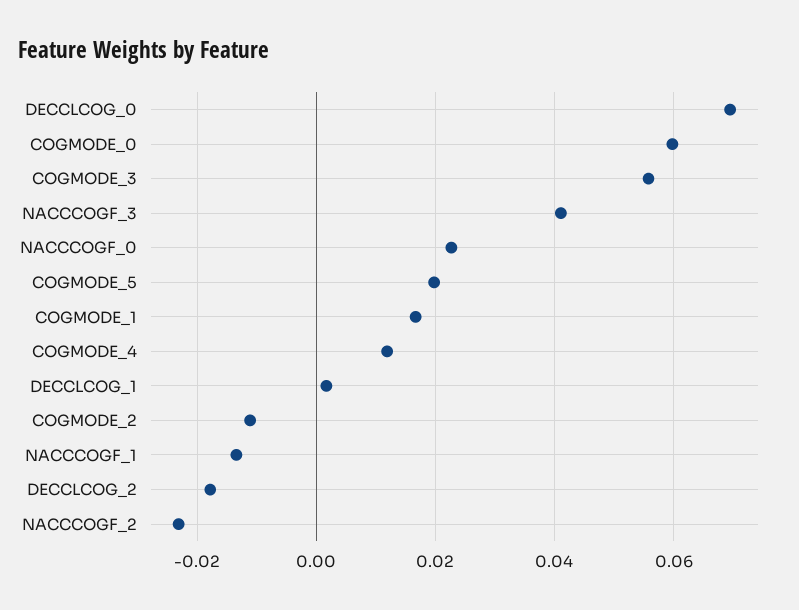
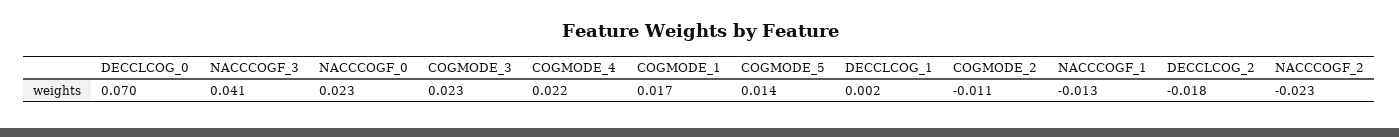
COGMODE_0: 0.06 -> none
COGMODE_3: 0.056 -> 0.023
COGMODE_5: 0.02 -> 0.014
COGMODE_4: 0.012 -> 0.022

